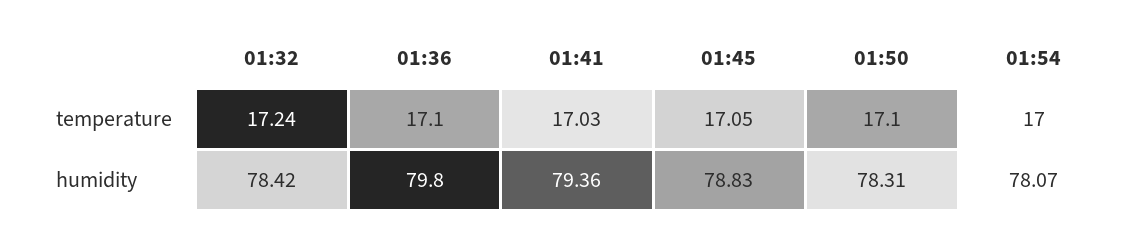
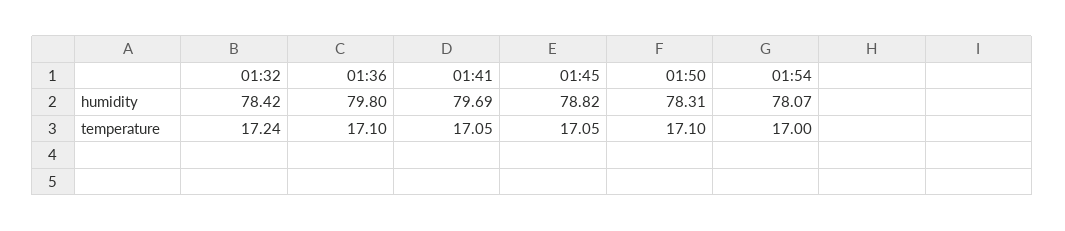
01:41, temperature: 17.03 -> 17.05
01:41, humidity: 79.36 -> 79.69
01:45, humidity: 78.83 -> 78.82

